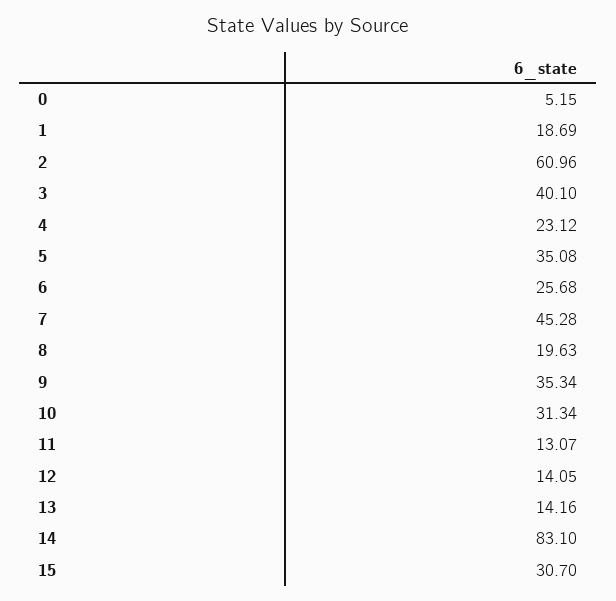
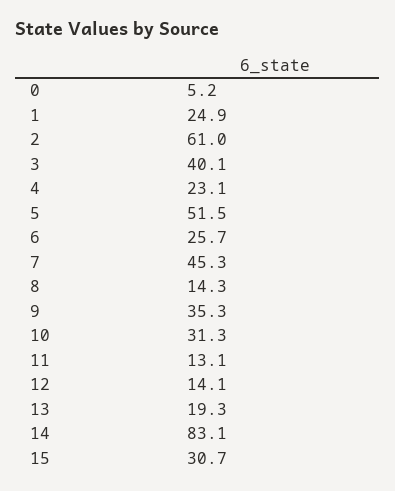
1: 18.69 -> 24.9
5: 35.08 -> 51.5
8: 19.63 -> 14.3
13: 14.16 -> 19.3

